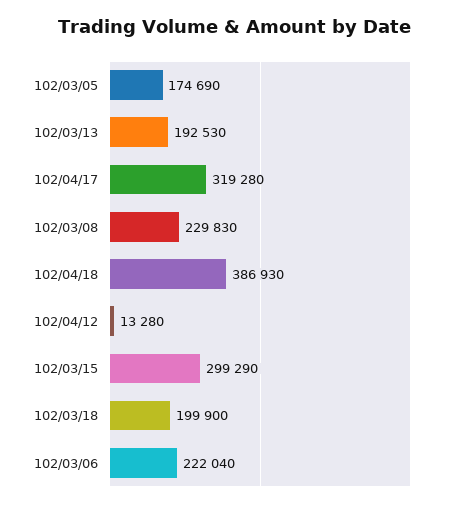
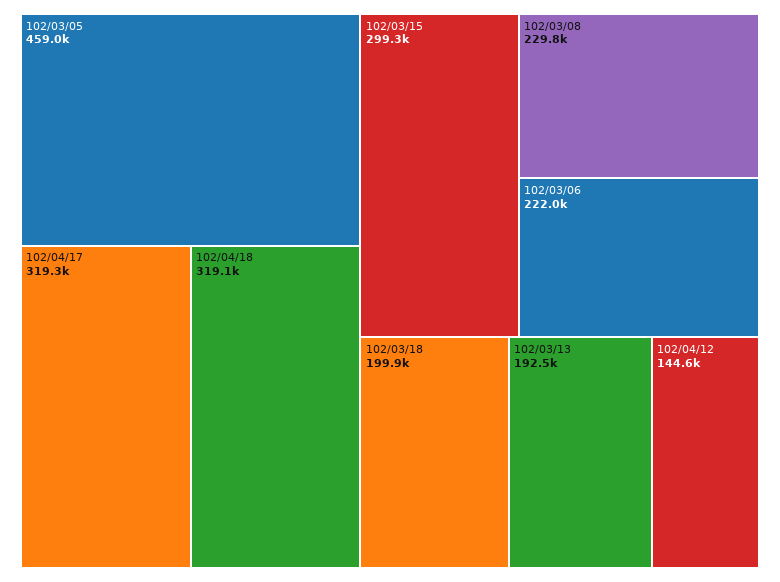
102/03/05: 174690 -> 459000
102/04/18: 386930 -> 319100
102/04/12: 13280 -> 144600

